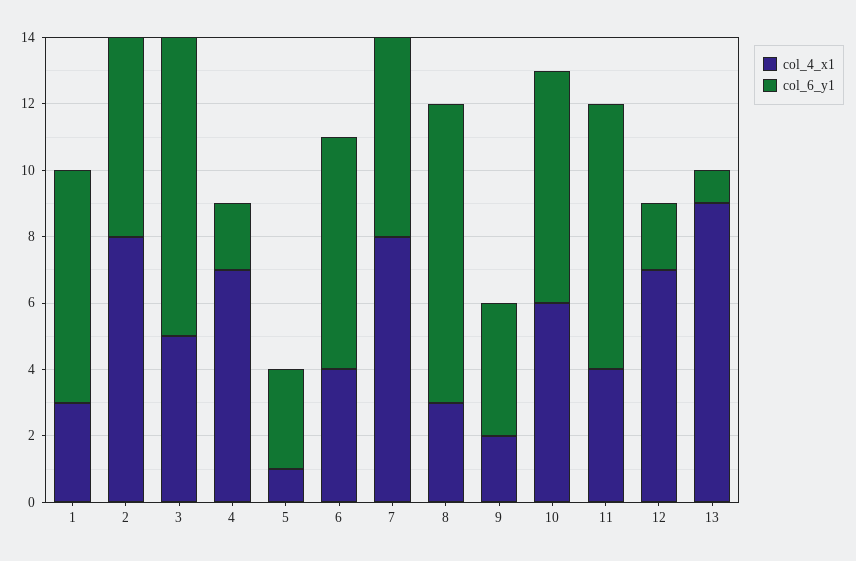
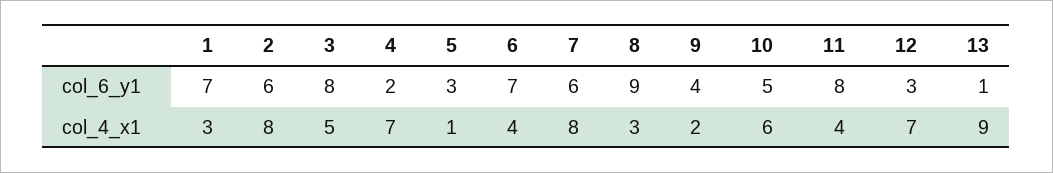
col_6_y1, 3: 9 -> 8
col_6_y1, 10: 7 -> 5
col_6_y1, 12: 2 -> 3

